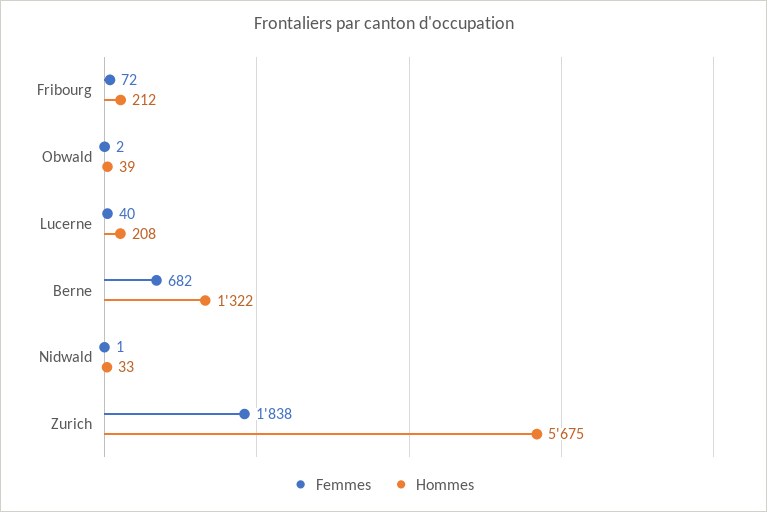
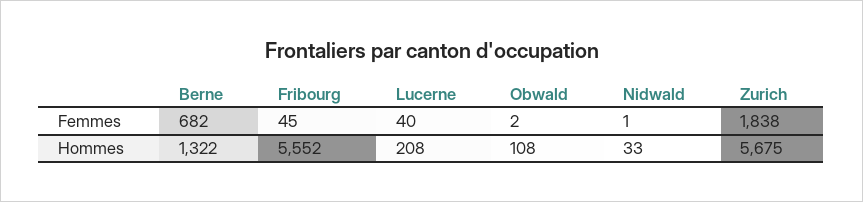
Femmes, Fribourg: 72 -> 45
Hommes, Fribourg: 212 -> 5552
Hommes, Obwald: 39 -> 108

